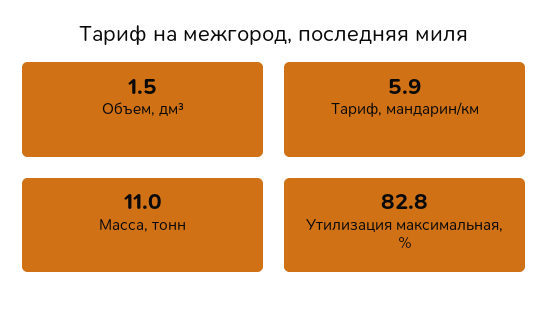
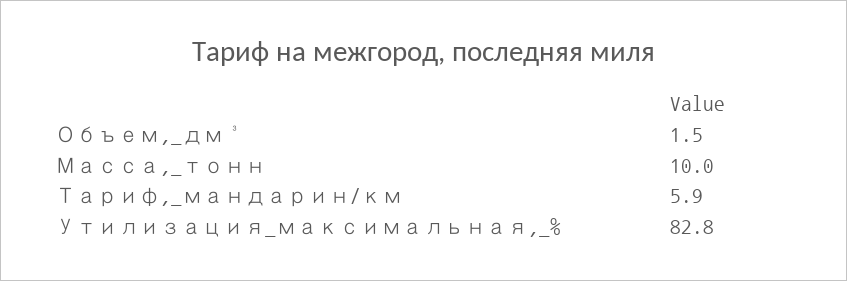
Масса, тонн: 11 -> 10

